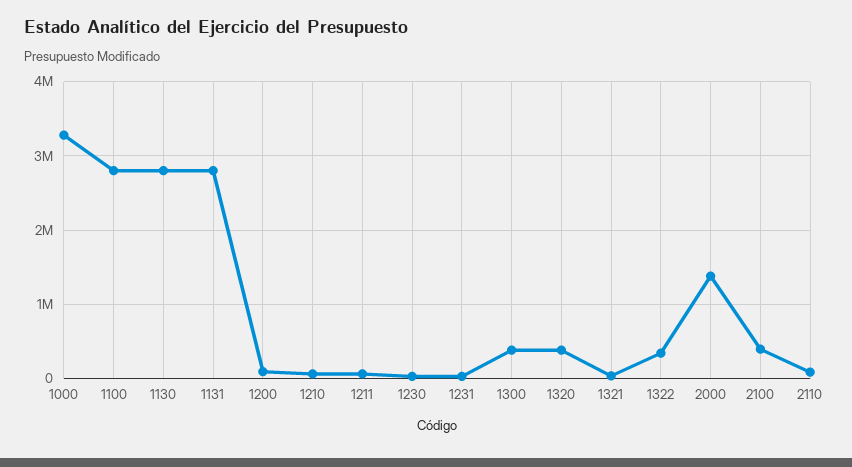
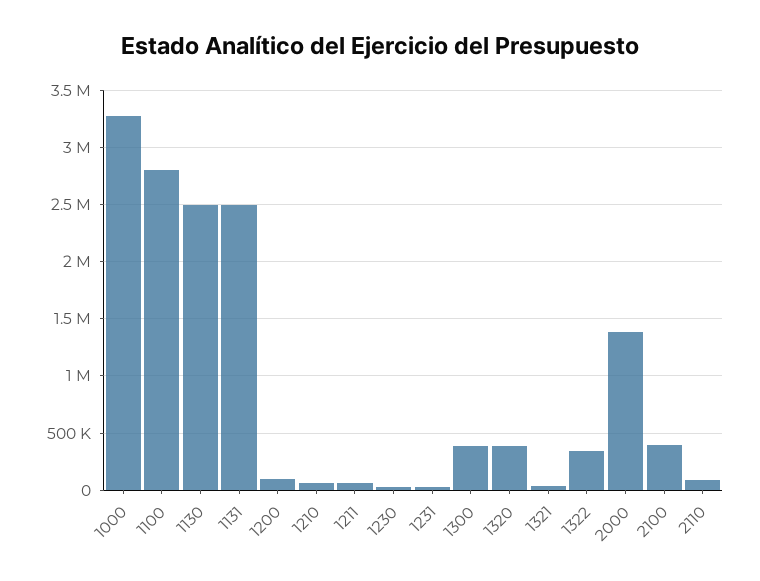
1130: 2800000 -> 2500000
1131: 2800000 -> 2500000

